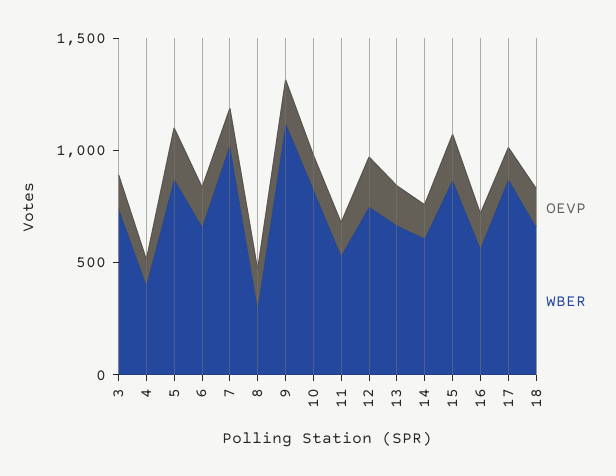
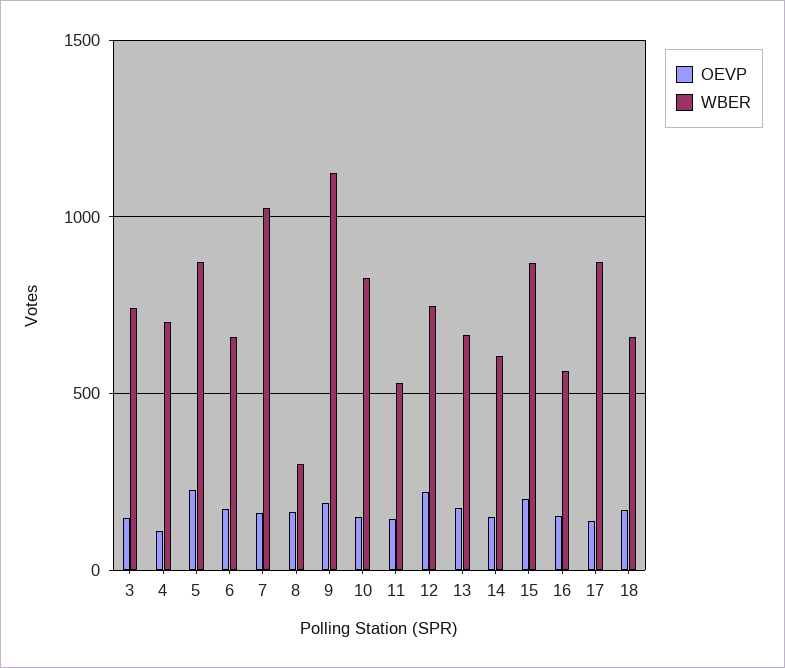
WBER, 4: 400 -> 700

